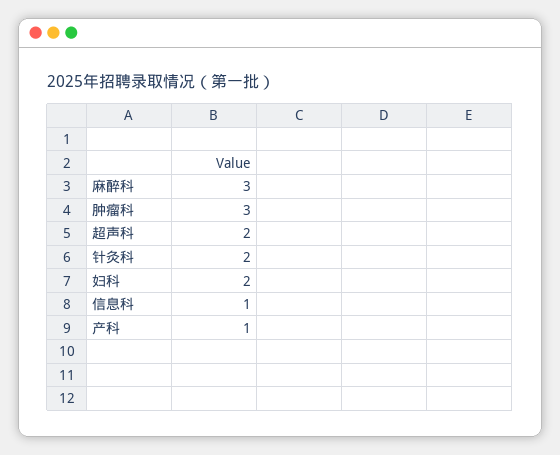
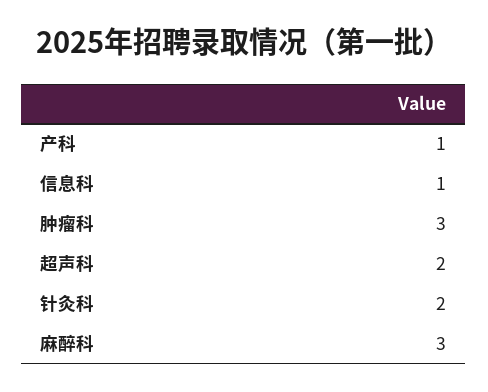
妇科: 2 -> none

